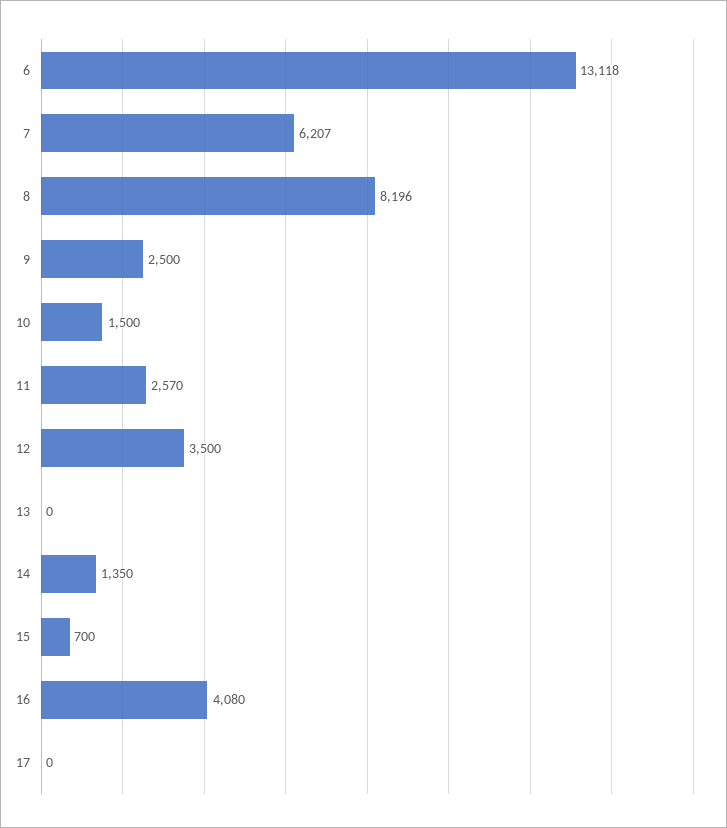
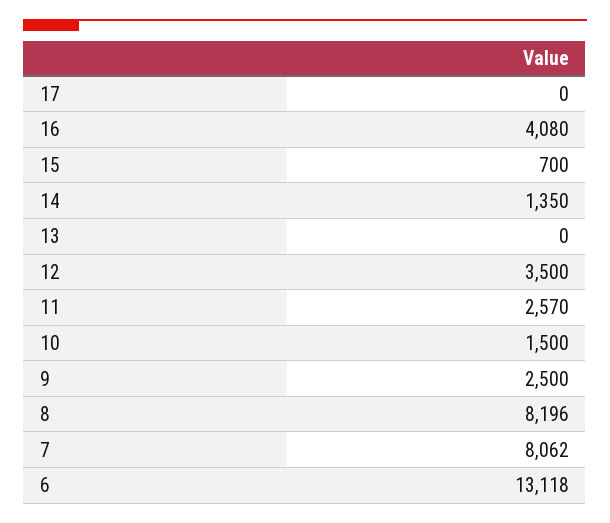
7: 6207 -> 8062

